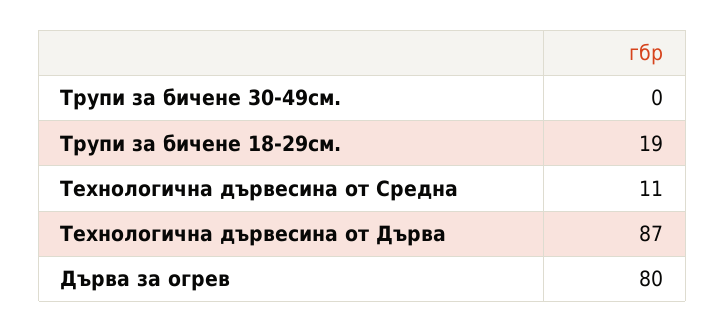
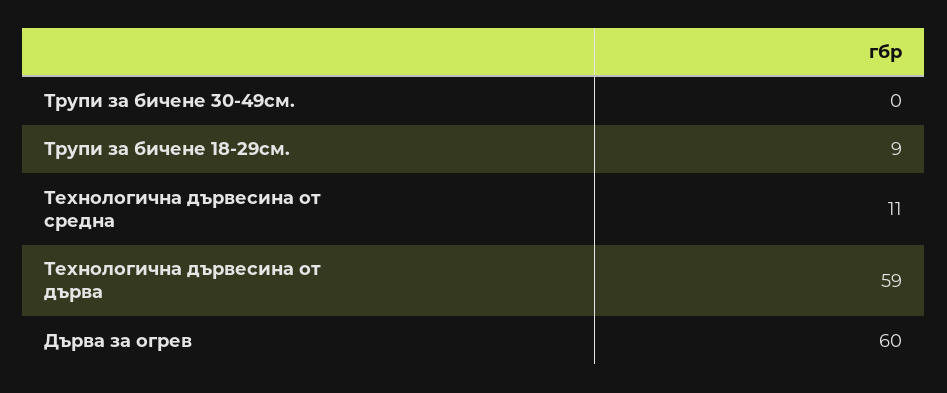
Трупи за бичене 18-29см.: 19 -> 9
Технологична дървесина от Дърва: 87 -> 59
Дърва за огрев: 80 -> 60

